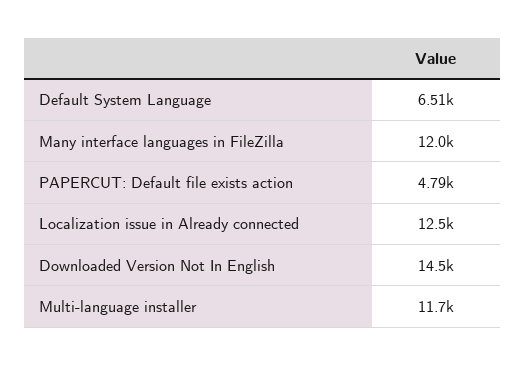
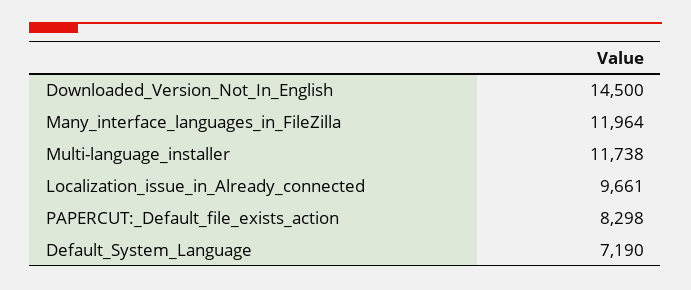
Default System Language: 6510 -> 7190
PAPERCUT: Default file exists action: 4790 -> 8298
Localization issue in Already connected: 12500 -> 9661

